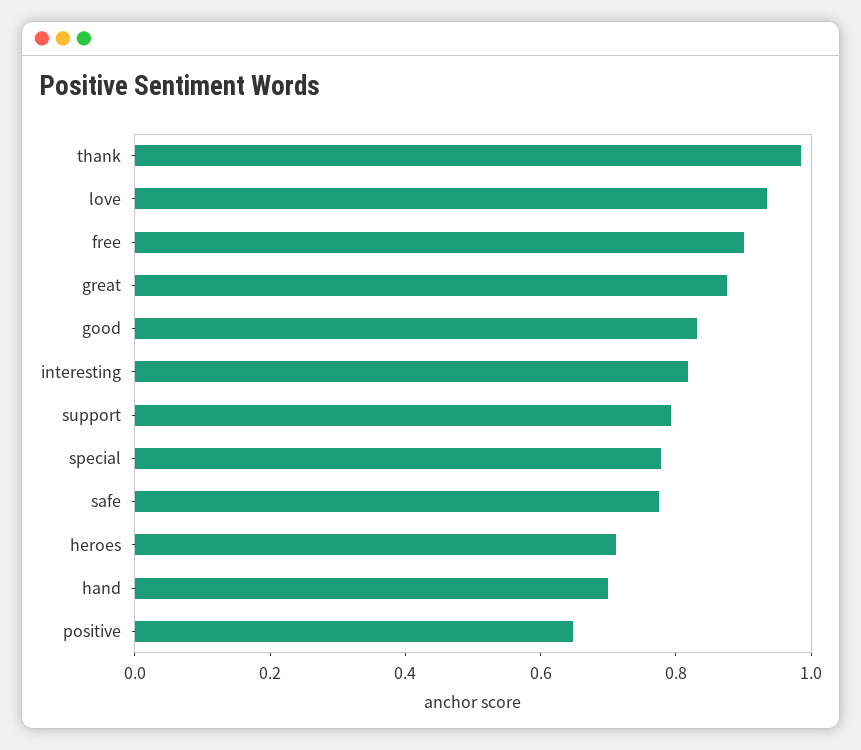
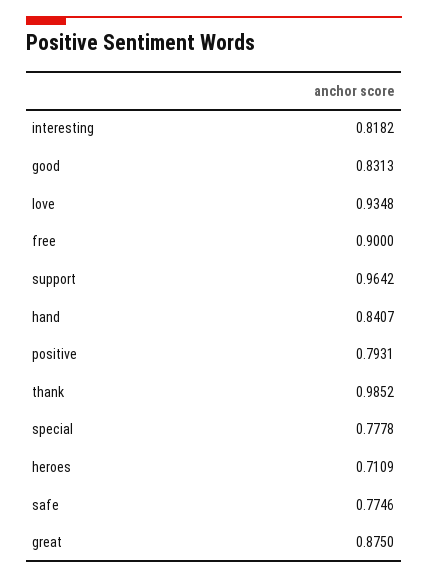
support: 0.8 -> 0.9642
hand: 0.7 -> 0.8407
positive: 0.65 -> 0.7931

